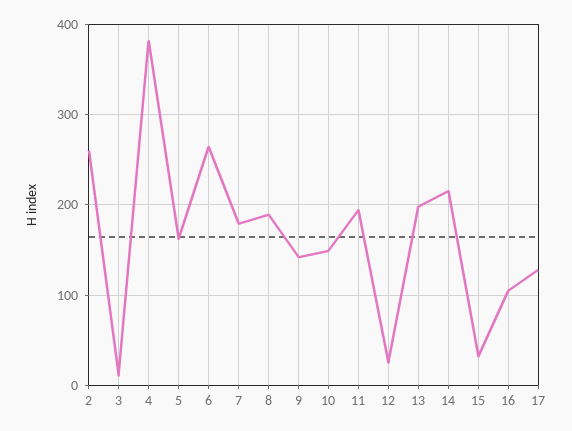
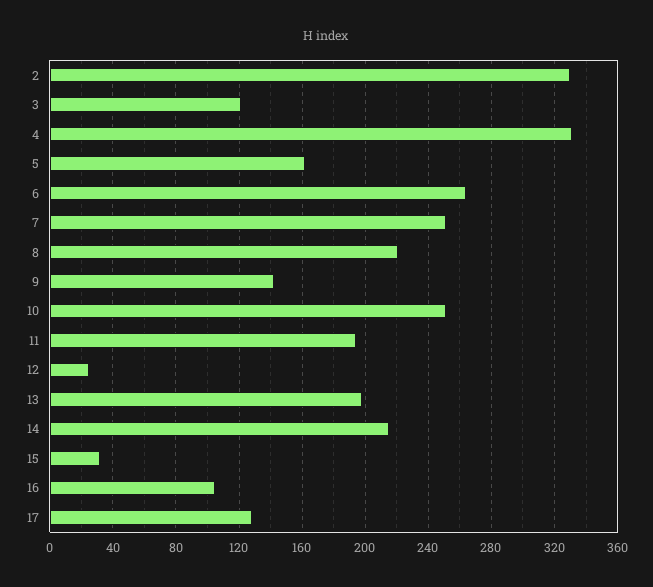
2: 260 -> 330
3: 10 -> 120
4: 380 -> 330
7: 180 -> 250
8: 190 -> 220
10: 150 -> 250

